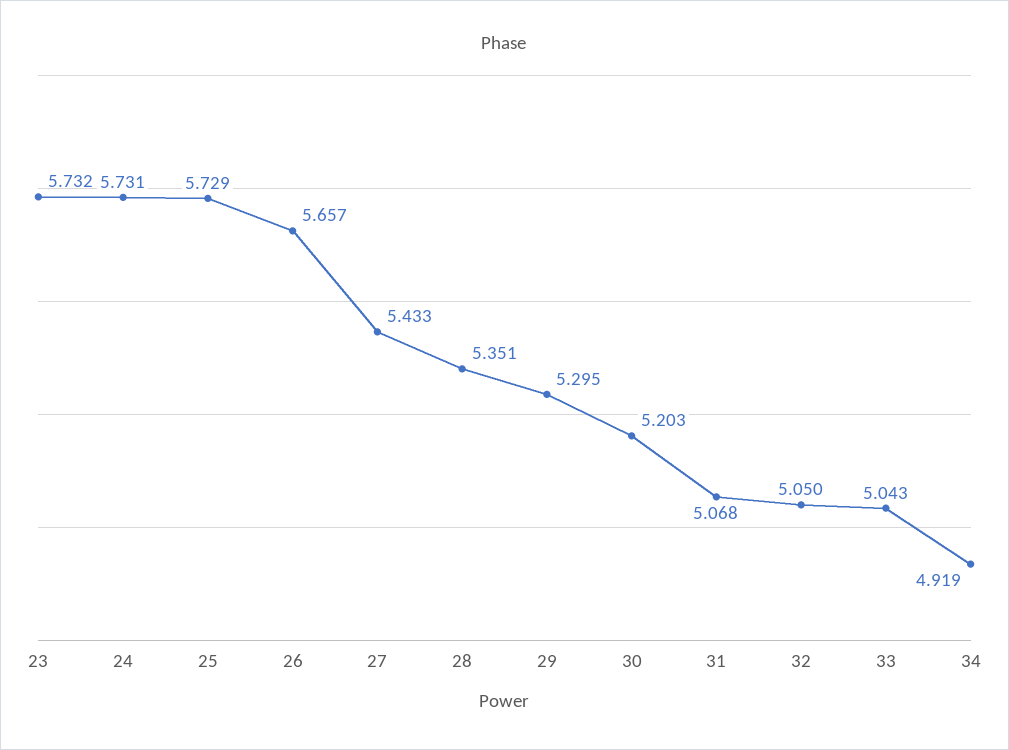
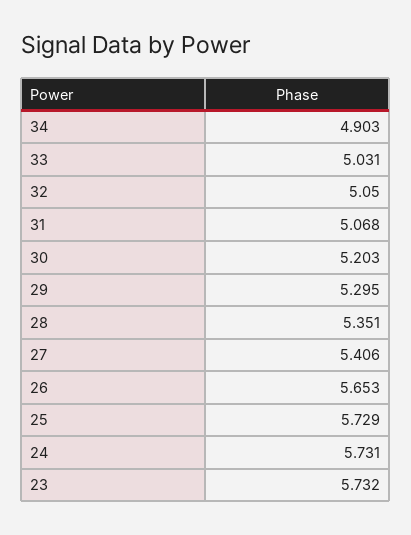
26: 5.657 -> 5.653
27: 5.433 -> 5.406
33: 5.043 -> 5.031
34: 4.919 -> 4.903

